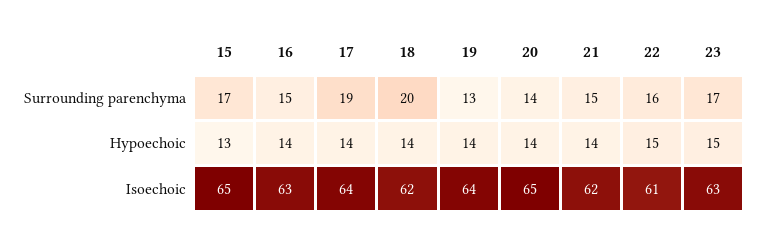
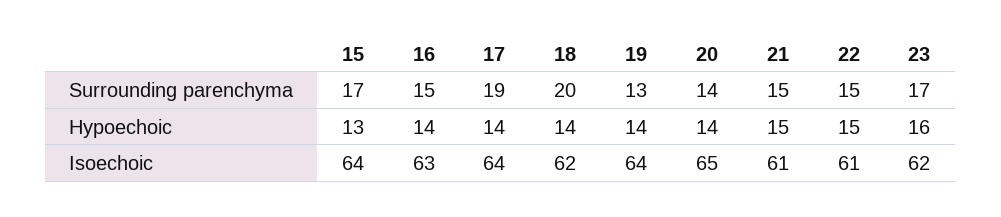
22, Surrounding parenchyma: 16 -> 15
21, Hypoechoic: 14 -> 15
23, Hypoechoic: 15 -> 16
15, Isoechoic: 65 -> 64
21, Isoechoic: 62 -> 61
23, Isoechoic: 63 -> 62

